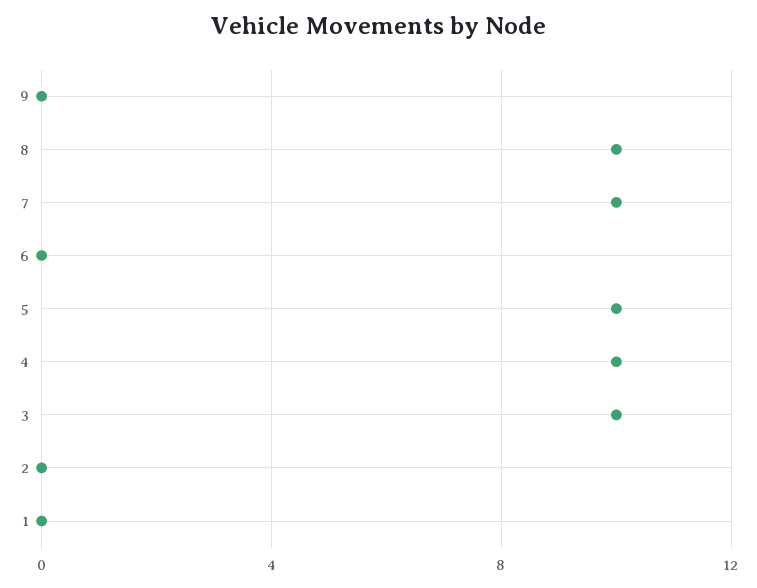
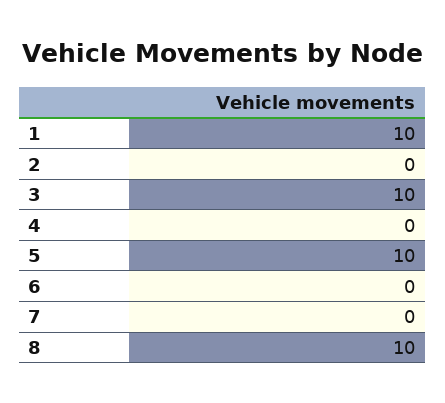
9: 0 -> none
7: 10 -> 0
4: 10 -> 0
1: 0 -> 10

